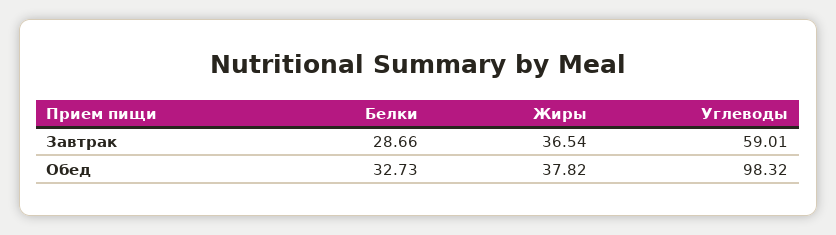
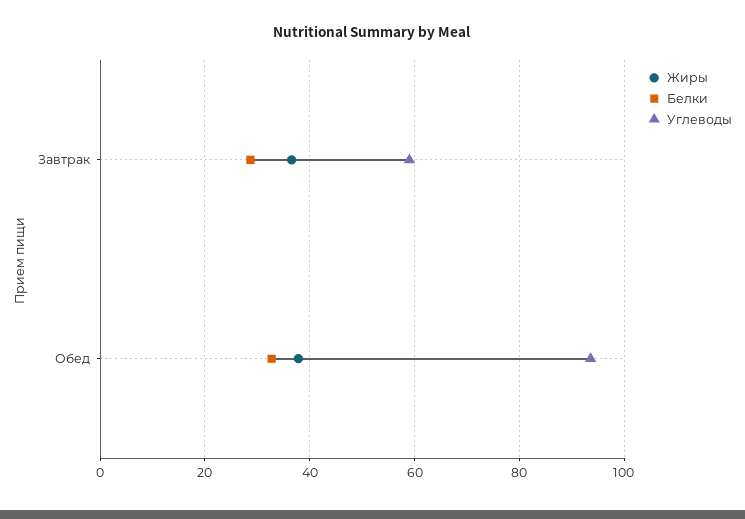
Углеводы, Обед: 98.32 -> 94

